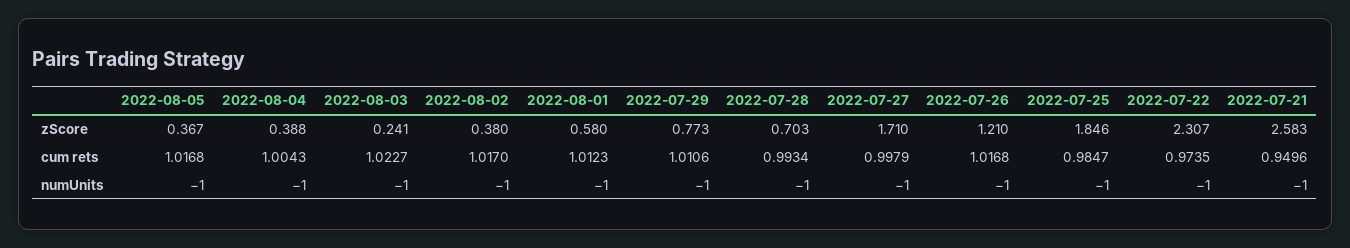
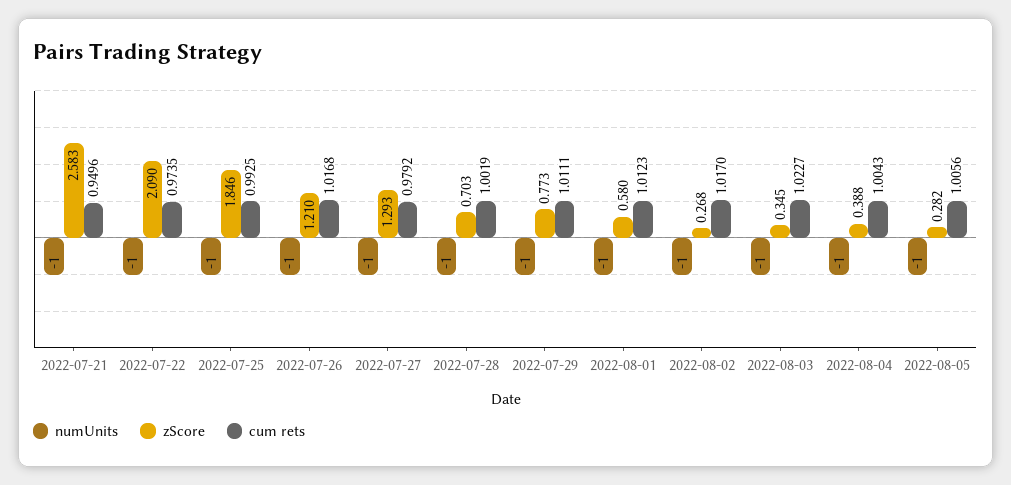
zScore, 2022-08-05: 0.367 -> 0.282
zScore, 2022-08-03: 0.241 -> 0.345
zScore, 2022-08-02: 0.38 -> 0.268
zScore, 2022-07-27: 1.71 -> 1.293
zScore, 2022-07-22: 2.307 -> 2.09
cum rets, 2022-08-05: 1.0168 -> 1.0056
cum rets, 2022-07-29: 1.0106 -> 1.0111
cum rets, 2022-07-28: 0.9934 -> 1.0019
cum rets, 2022-07-27: 0.9979 -> 0.9792
cum rets, 2022-07-25: 0.9847 -> 0.9925

